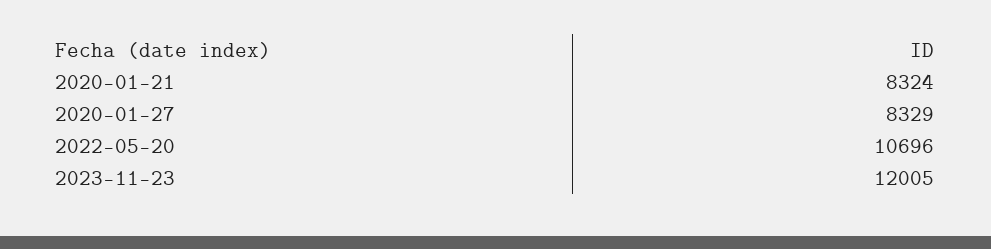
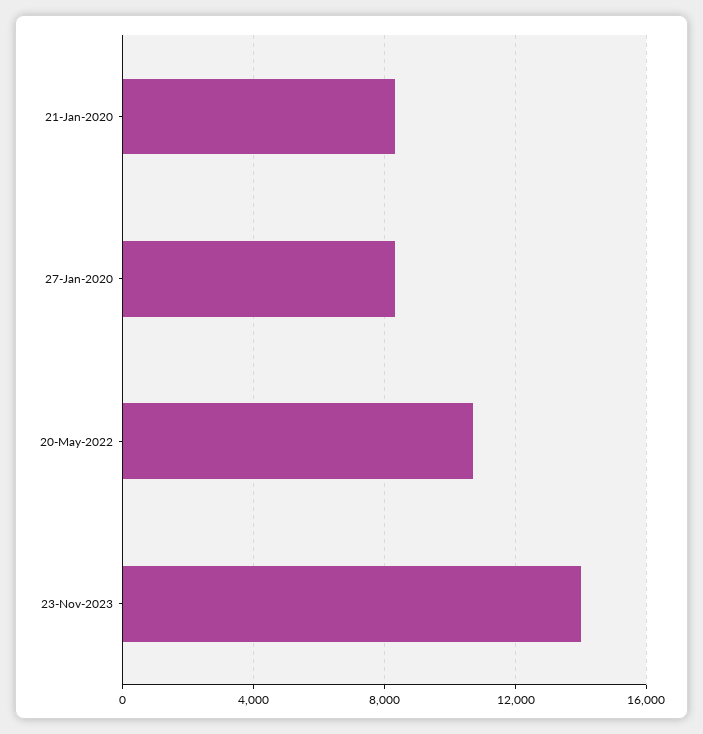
2023-11-23: 12005 -> 14000

